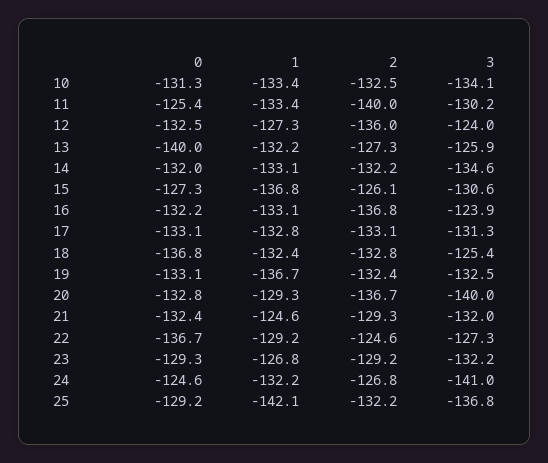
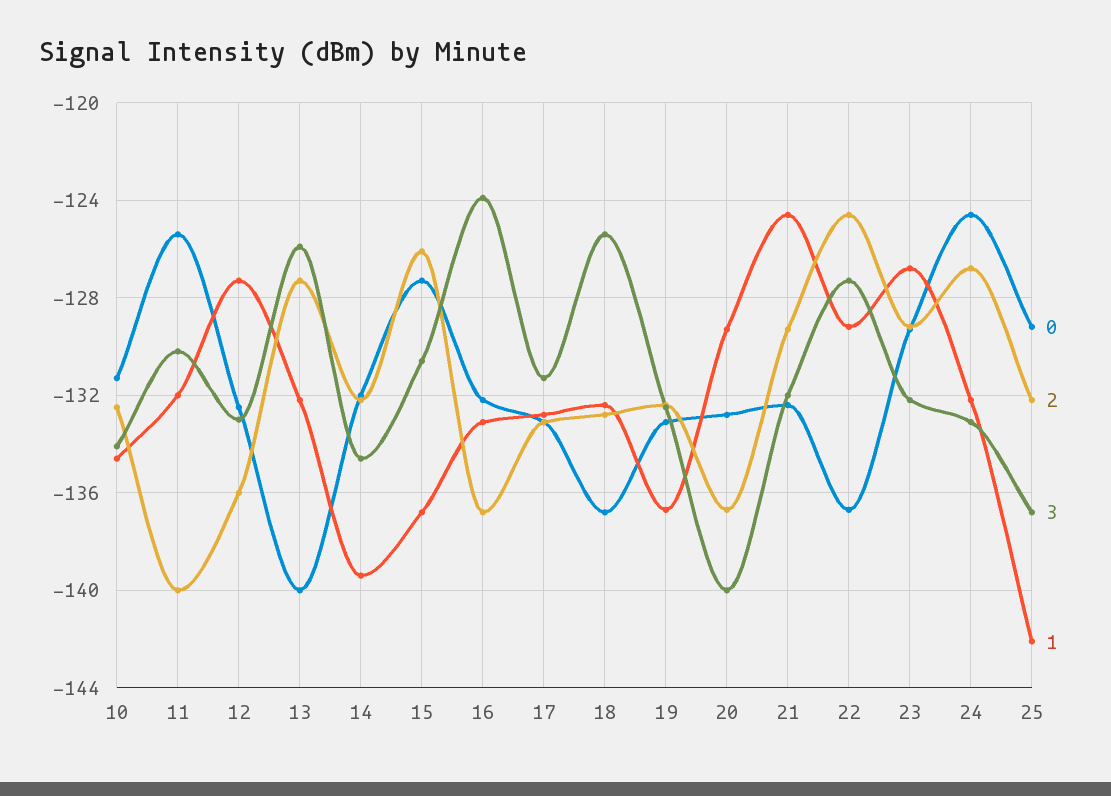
1, 10: -133.4 -> -134.5
1, 11: -133.4 -> -132
3, 12: -124 -> -133
1, 14: -133.1 -> -139.5
3, 24: -141 -> -133

